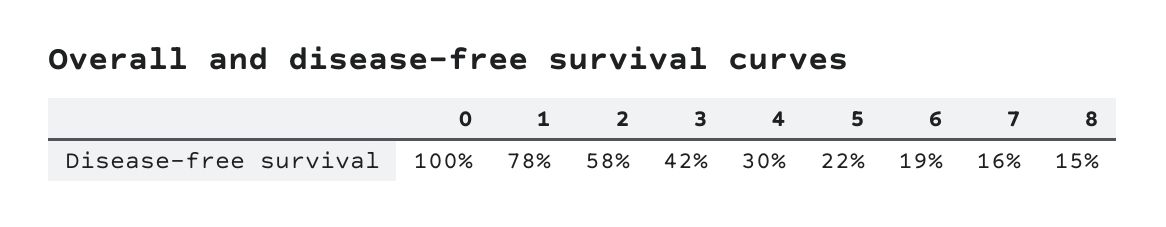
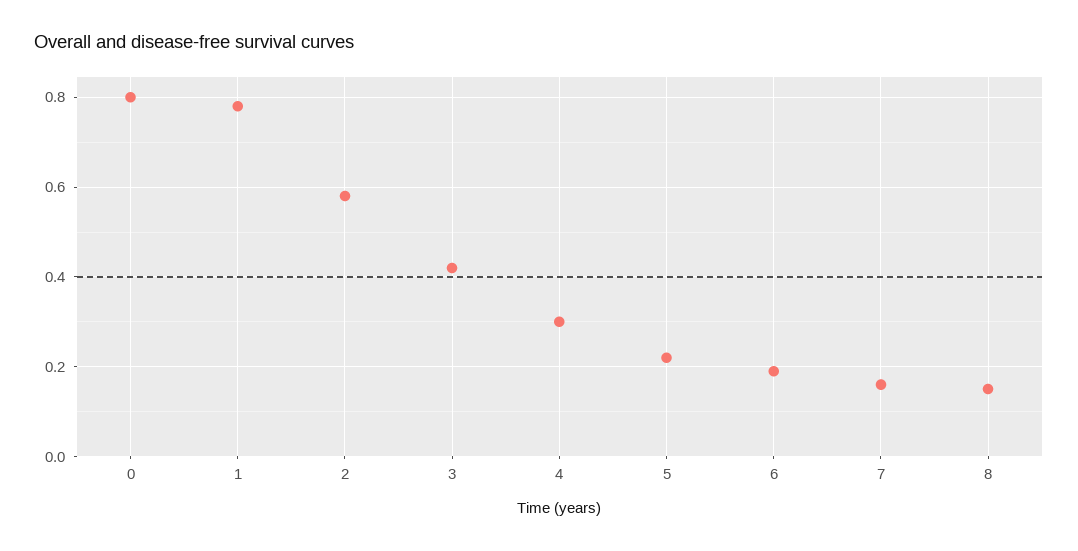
0: 1 -> 0.8

